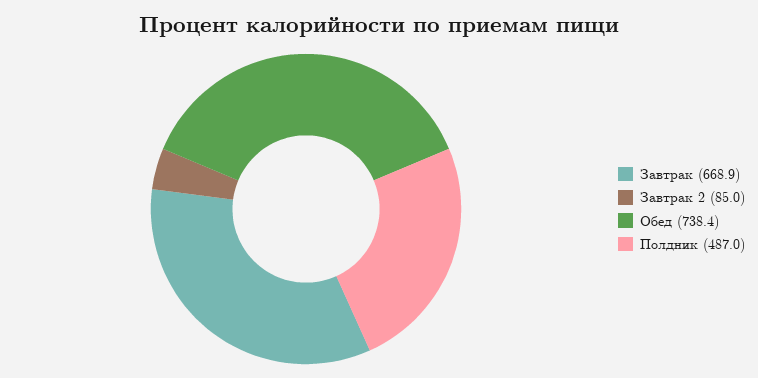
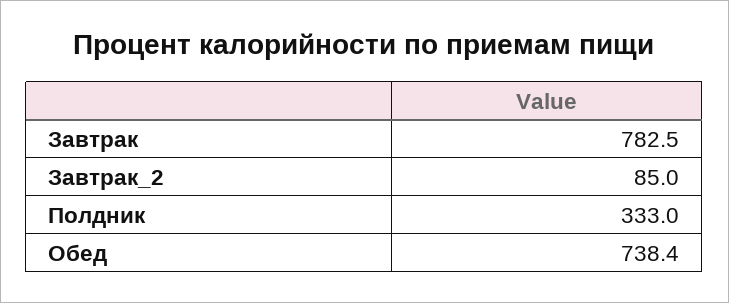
Завтрак: 668.9 -> 782.5
Полдник: 487 -> 333

